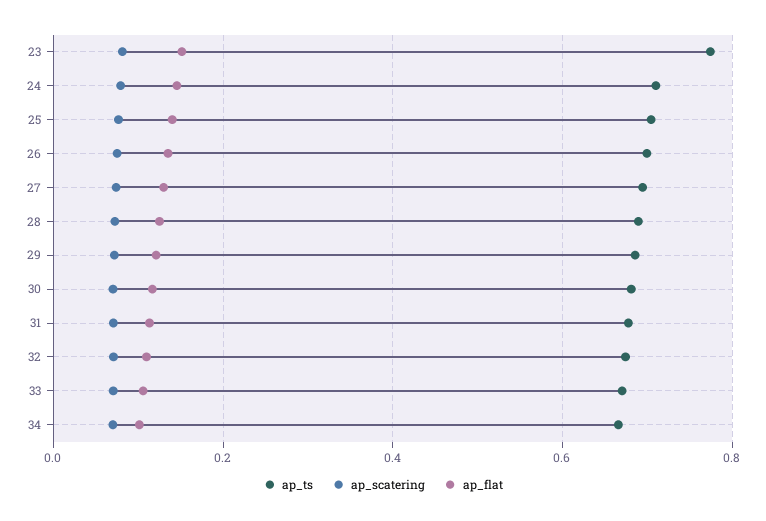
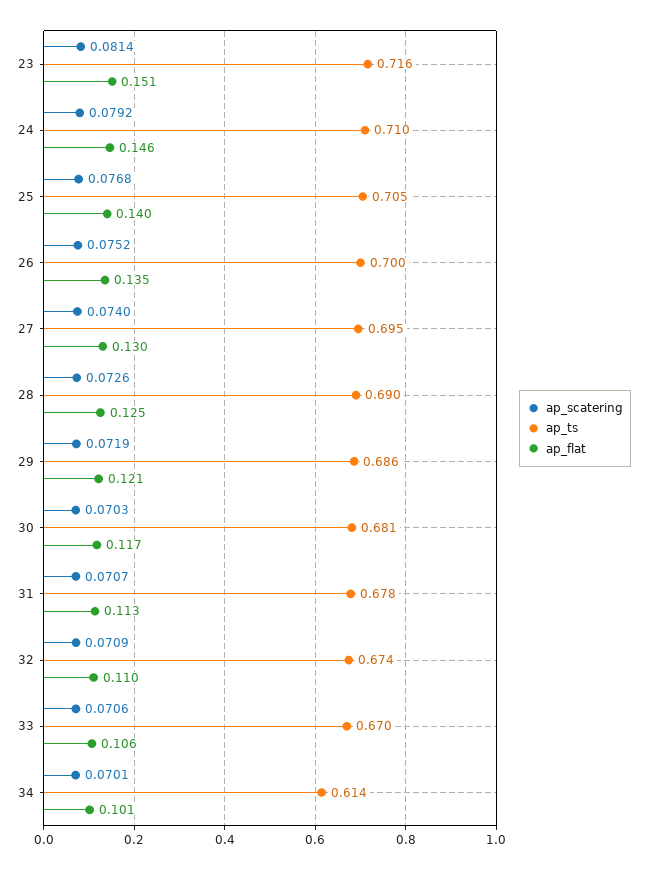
ap_ts, 23: 0.78 -> 0.716
ap_ts, 34: 0.66 -> 0.614

